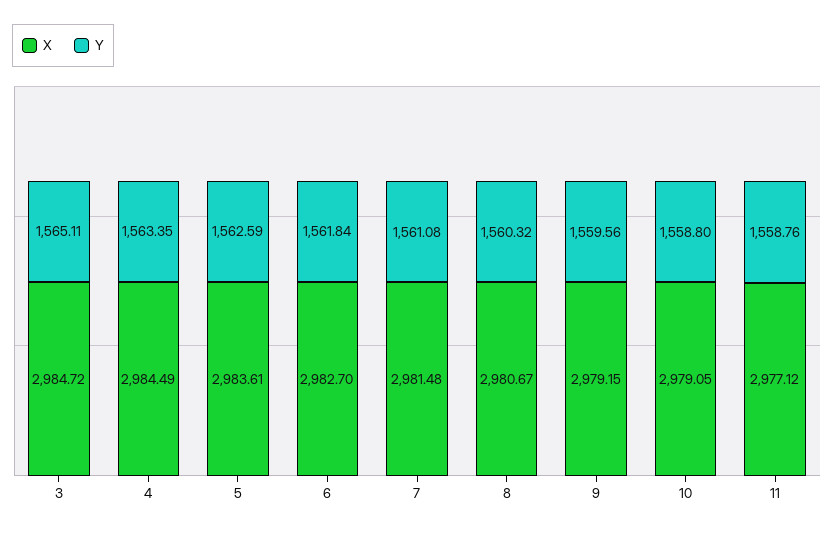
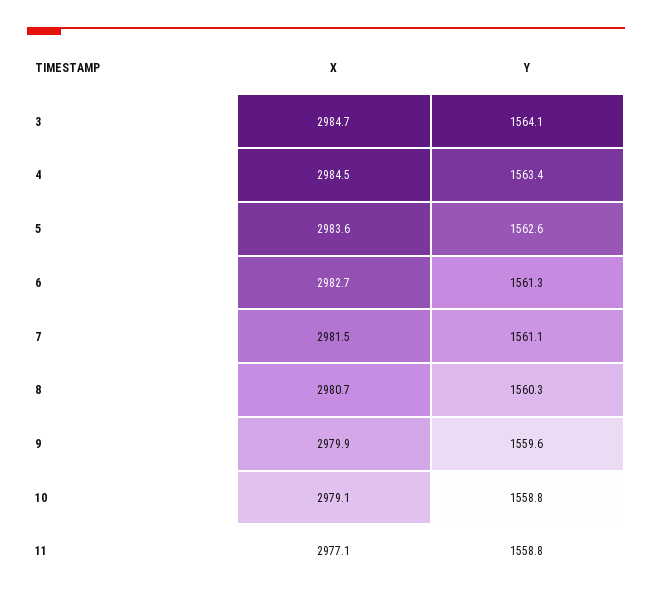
Y, 3: 1565.11 -> 1564.1
Y, 6: 1561.84 -> 1561.3
X, 9: 2979.15 -> 2979.9

